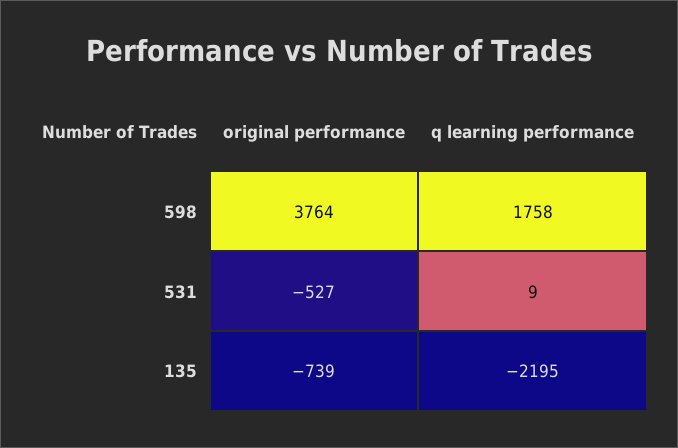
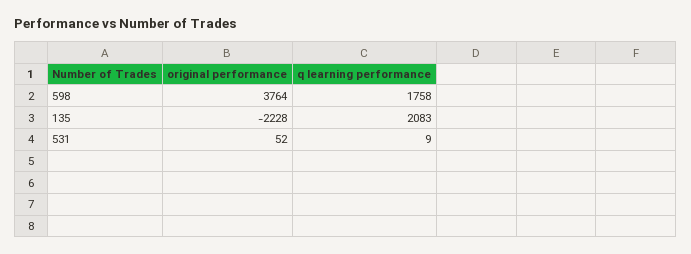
original performance, 531: -527 -> 52
original performance, 135: -739 -> -2228
q learning performance, 135: -2195 -> 2083

